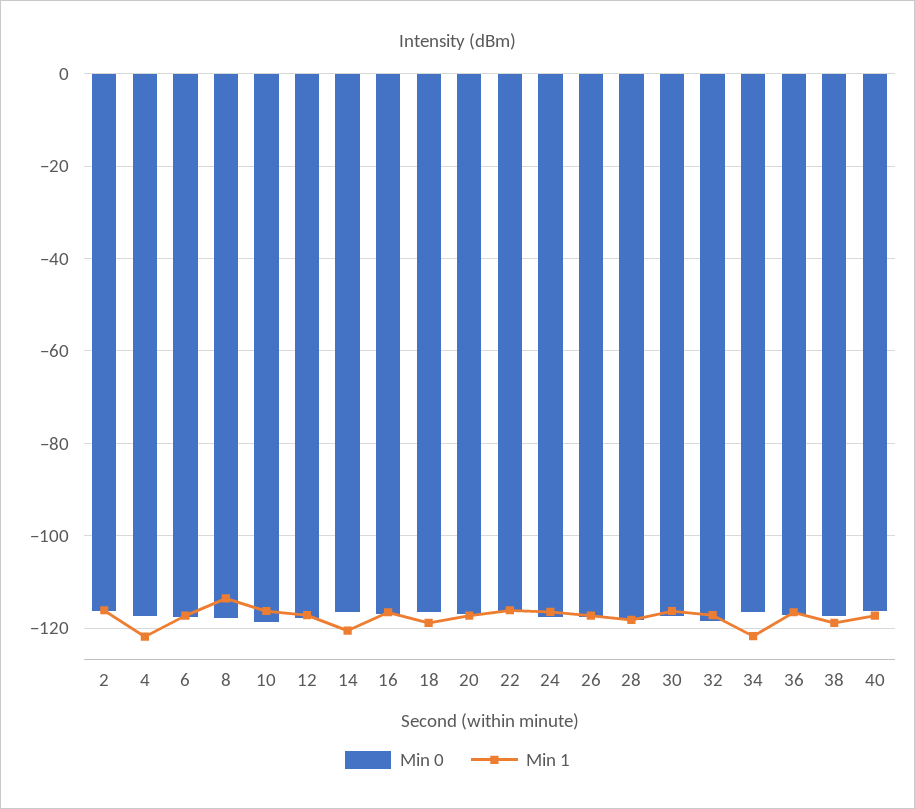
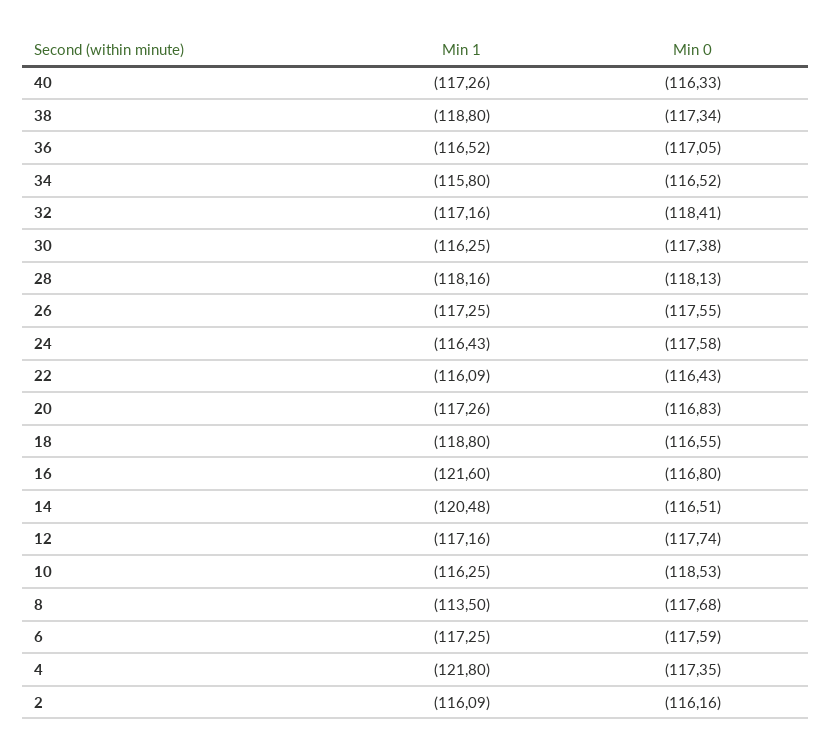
Min 1, 16: -116 -> -121.6
Min 1, 34: -122 -> -115.8

